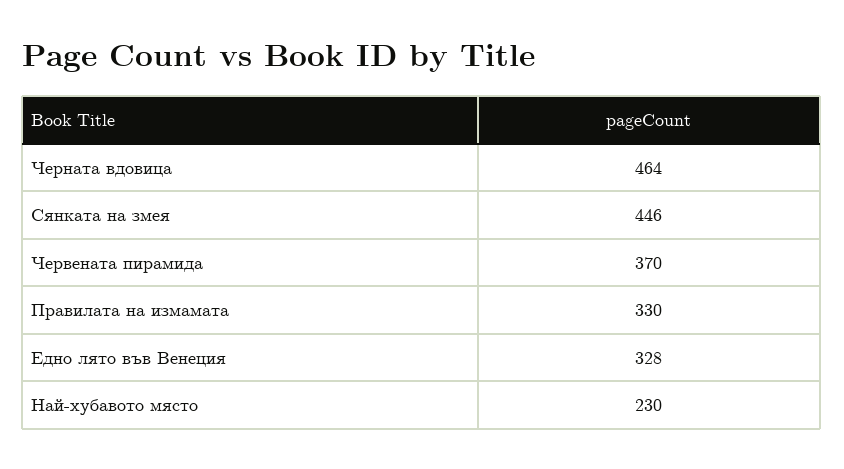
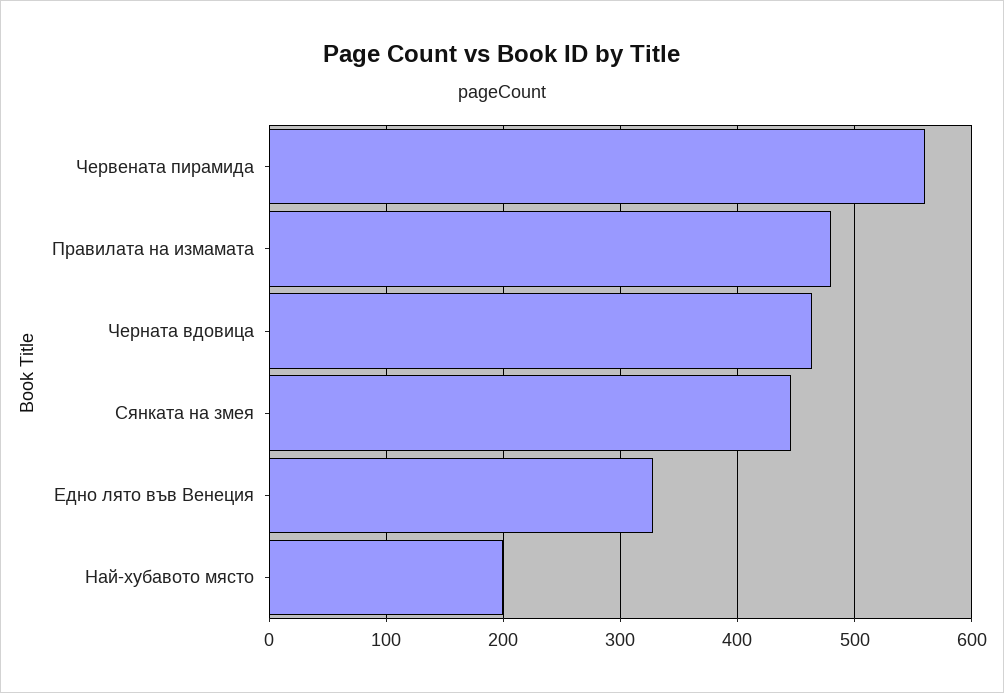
Червената пирамида: 370 -> 560
Правилата на измамата: 330 -> 480
Най-хубавото място: 230 -> 200

